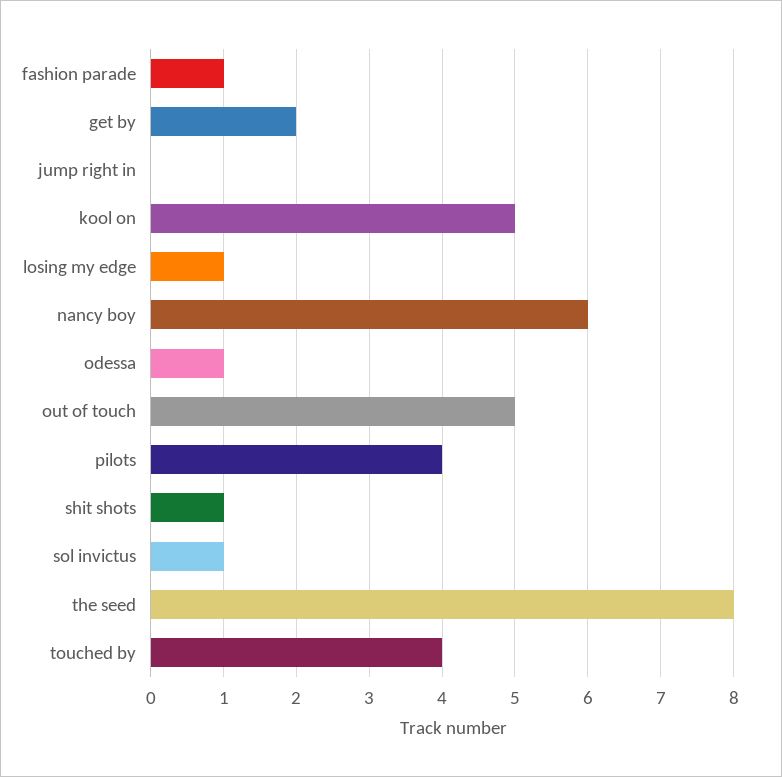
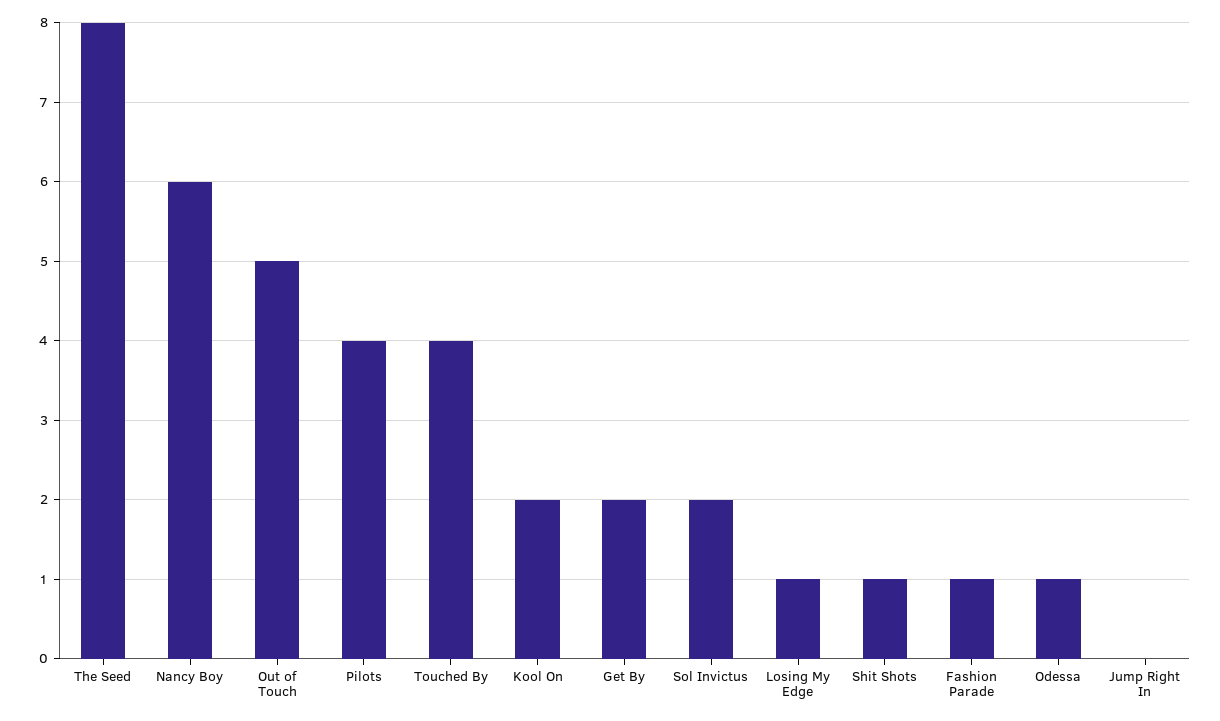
kool on: 5 -> 2
sol invictus: 1 -> 2

